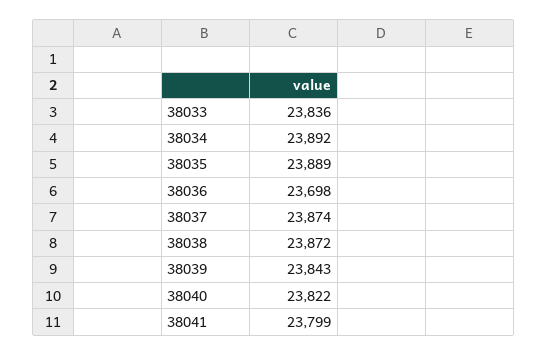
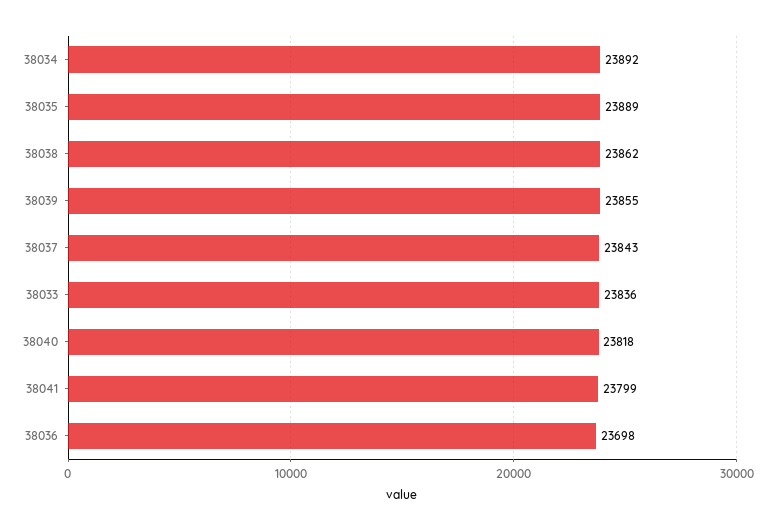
38037: 23874 -> 23843
38038: 23872 -> 23862
38039: 23843 -> 23855
38040: 23822 -> 23818

